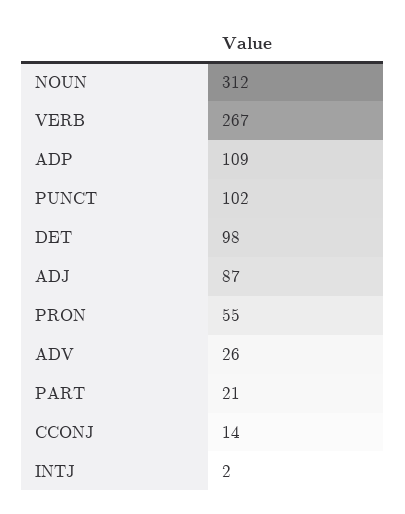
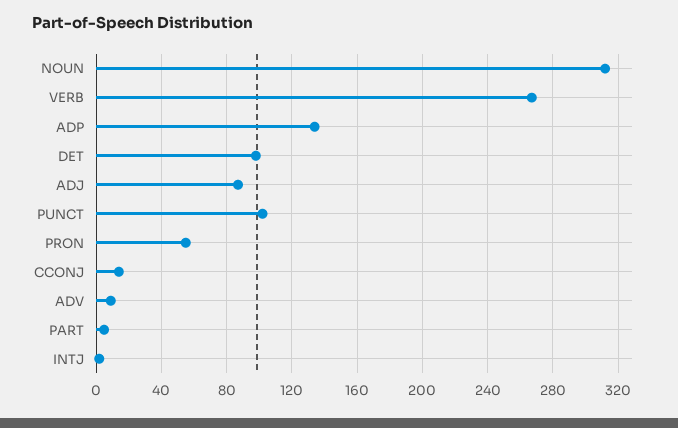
ADP: 109 -> 135
ADV: 26 -> 10
PART: 21 -> 5

